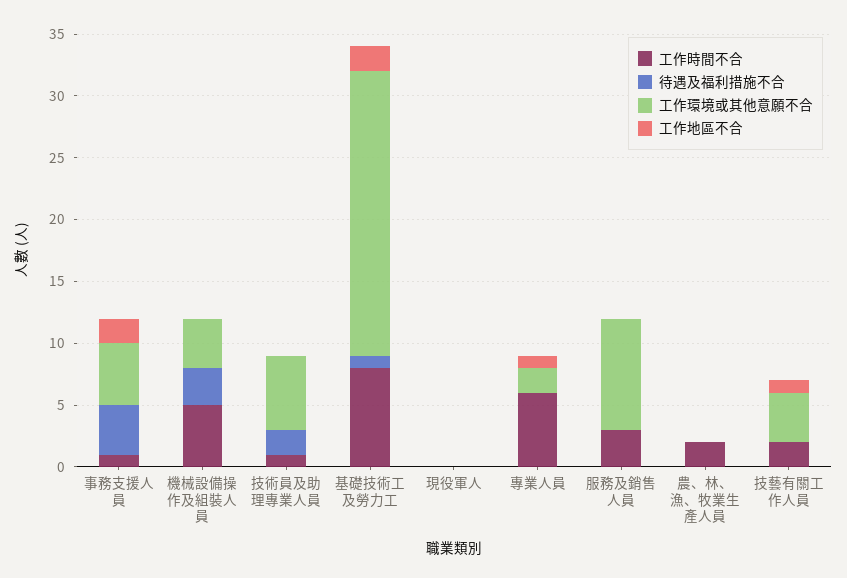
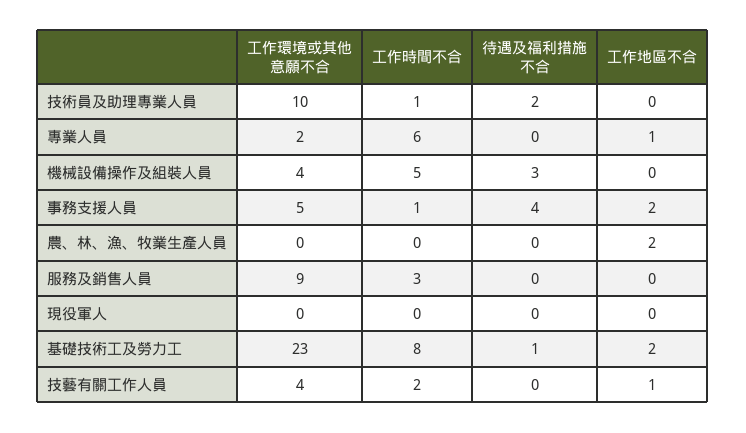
工作環境或其他意願不合, 技術員及助理專業人員: 6 -> 10
工作時間不合, 農、林、漁、牧業生產人員: 2 -> 0
工作地區不合, 農、林、漁、牧業生產人員: 0 -> 2

